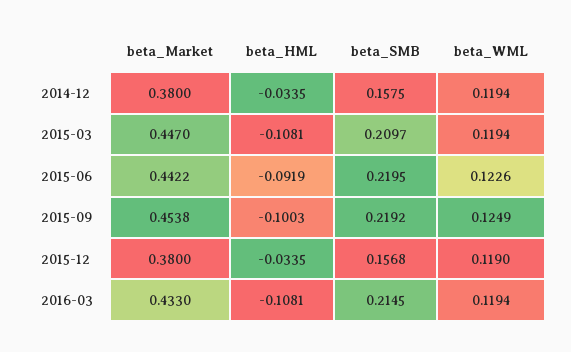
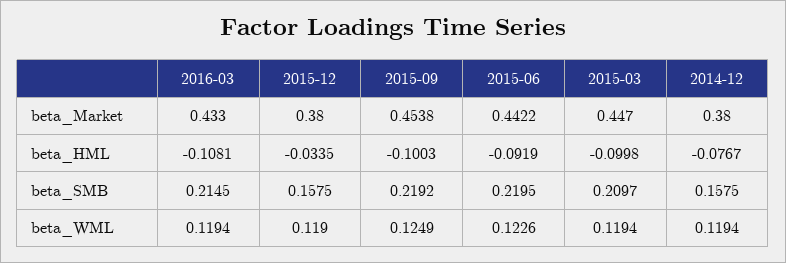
beta_HML, 2014-12: -0.0335 -> -0.0767
beta_HML, 2015-03: -0.1081 -> -0.0998
beta_SMB, 2015-12: 0.1568 -> 0.1575

